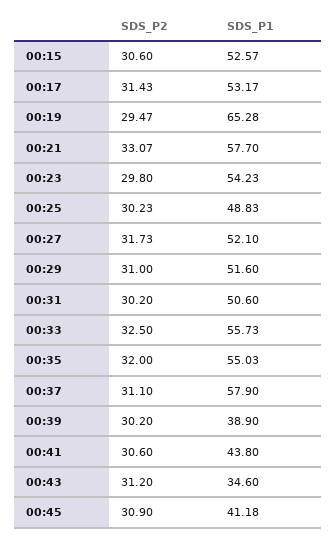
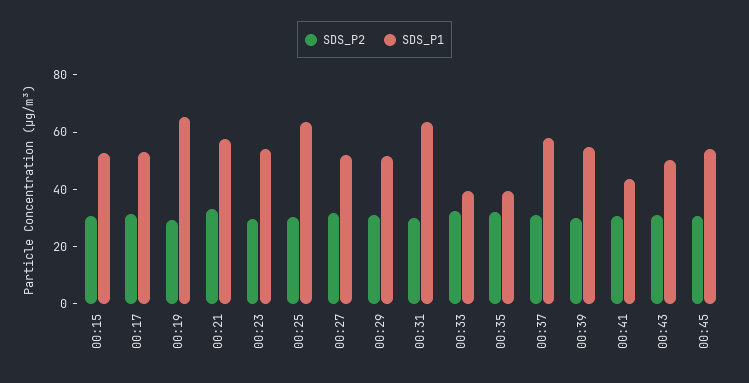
SDS_P1, 00:25: 48.83 -> 65
SDS_P1, 00:31: 50.6 -> 65
SDS_P1, 00:33: 55.73 -> 40
SDS_P1, 00:35: 55.03 -> 40
SDS_P1, 00:39: 38.9 -> 55
SDS_P1, 00:43: 34.6 -> 50
SDS_P1, 00:45: 41.18 -> 55

